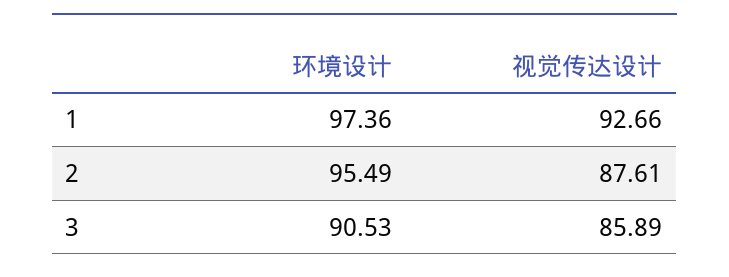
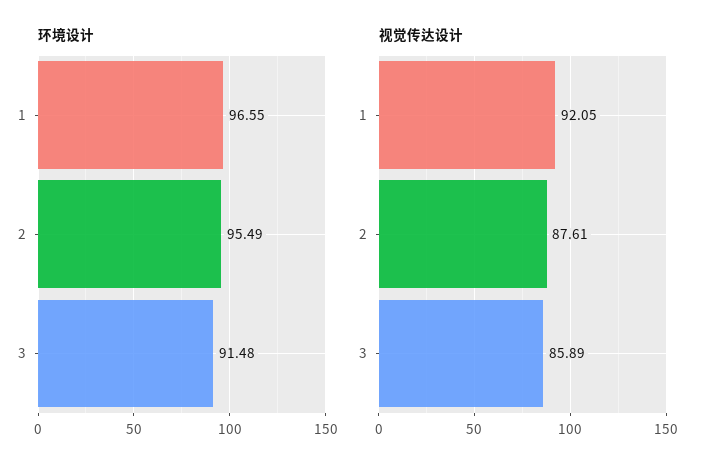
环境设计, 1: 97.36 -> 96.55
视觉传达设计, 1: 92.66 -> 92.05
环境设计, 3: 90.53 -> 91.48

